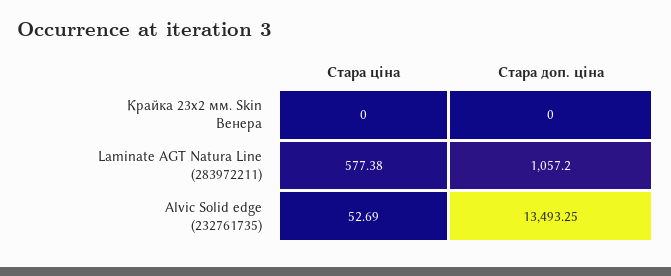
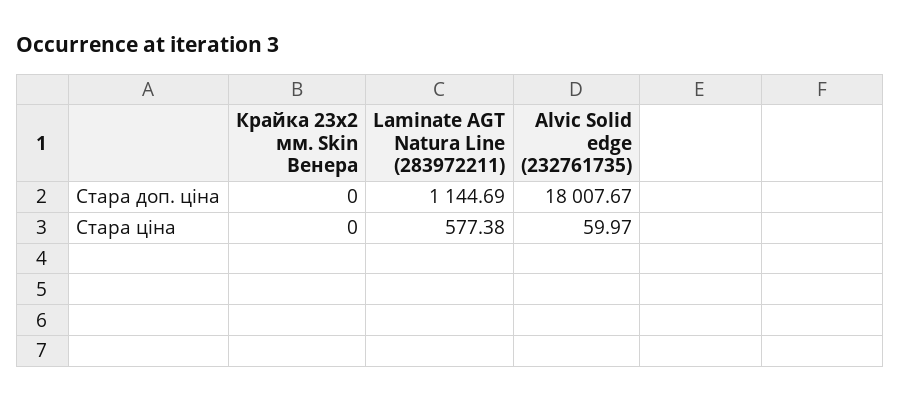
Стара доп. ціна, Laminate AGT Natura Line (283972211): 1057.2 -> 1144.69
Стара ціна, Alvic Solid edge (232761735): 52.69 -> 59.97
Стара доп. ціна, Alvic Solid edge (232761735): 13493.25 -> 18007.67

